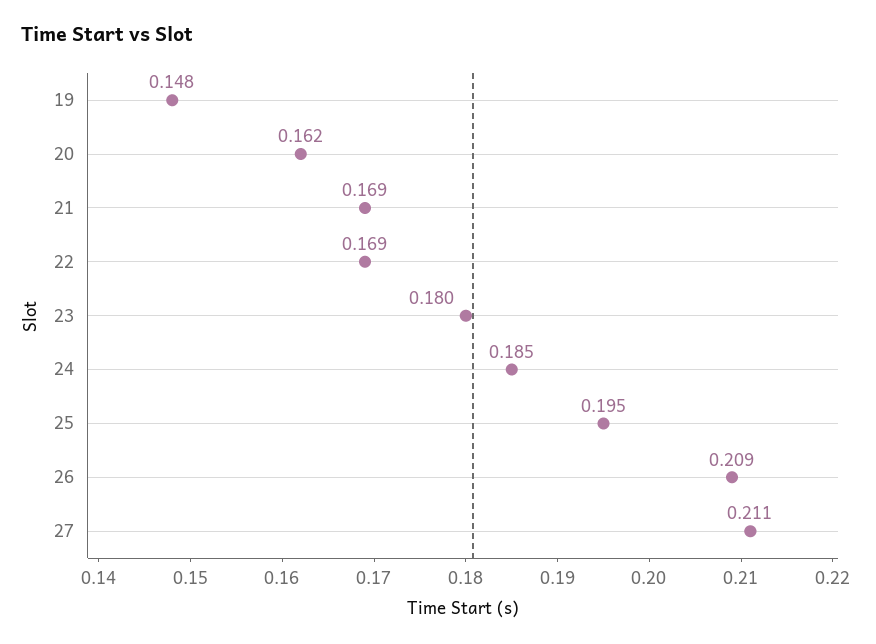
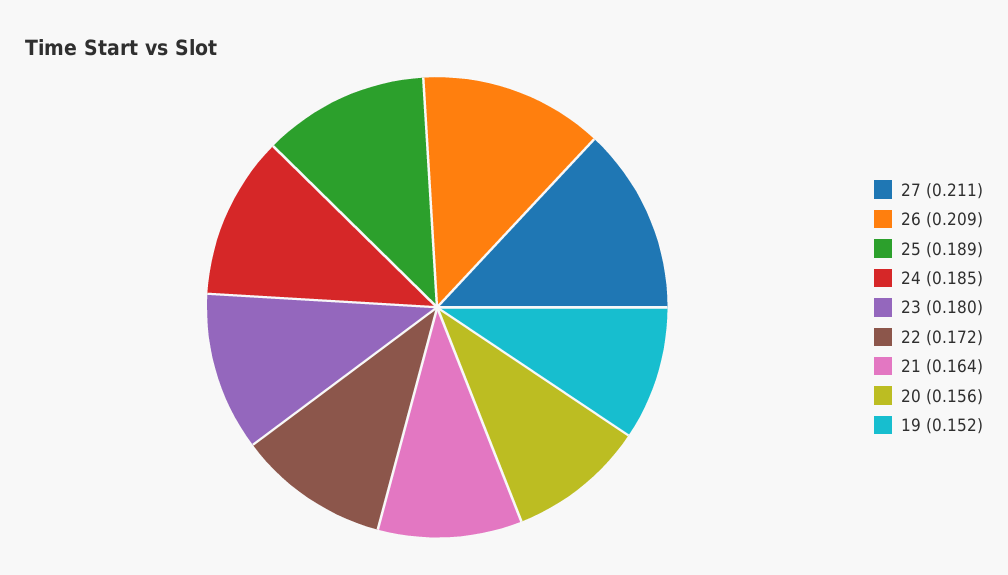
19: 0.148 -> 0.152
20: 0.162 -> 0.156
21: 0.169 -> 0.164
22: 0.169 -> 0.172
25: 0.195 -> 0.189

